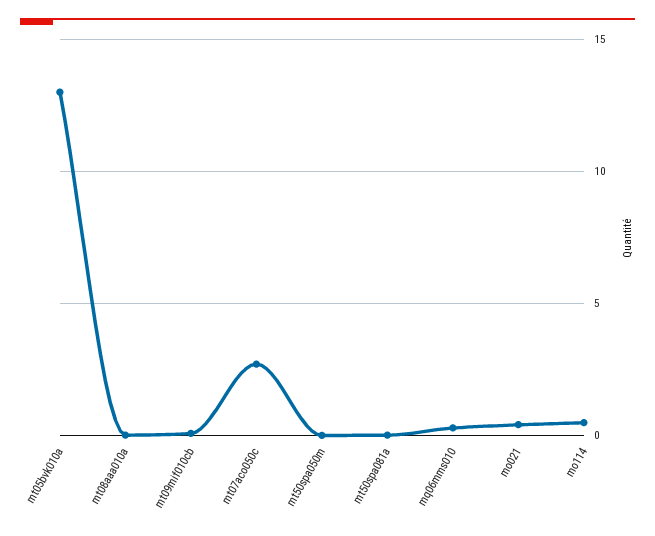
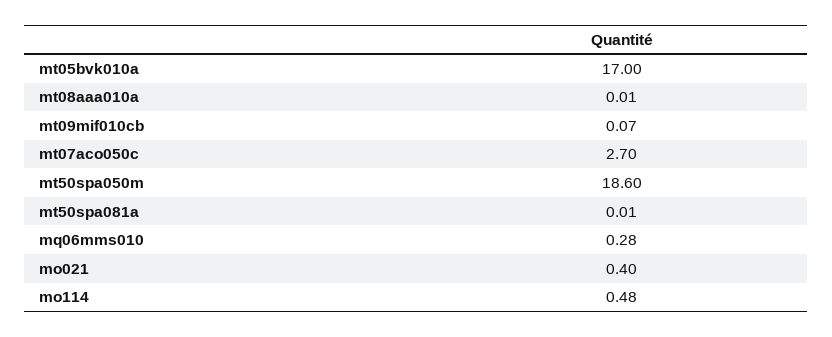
mt05bvk010a: 13 -> 17
mt50spa050m: 0 -> 18.6

